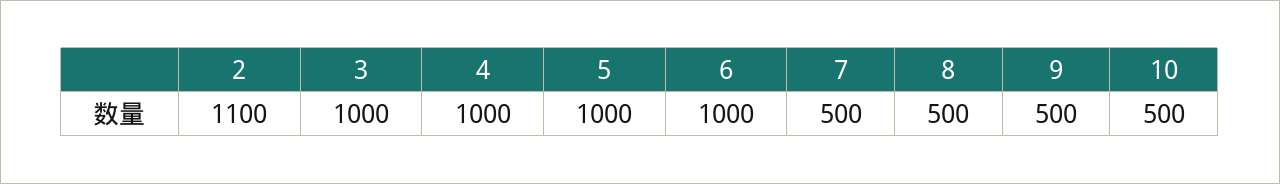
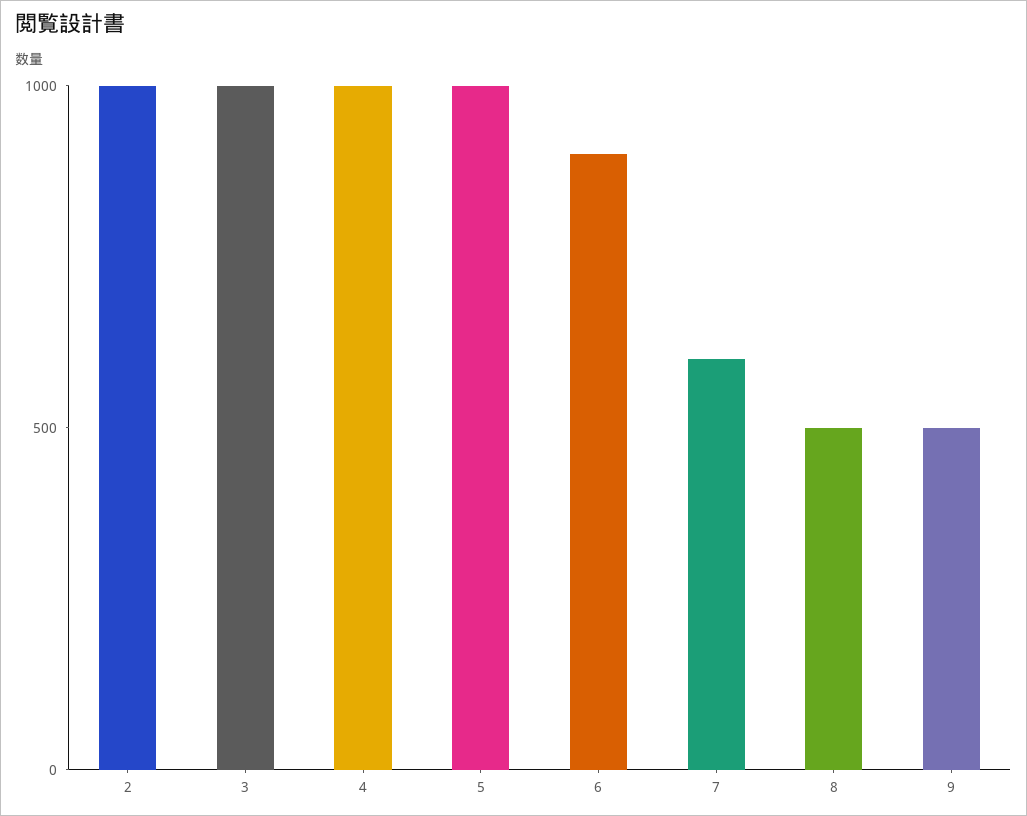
2: 1100 -> 1000
6: 1000 -> 900
7: 500 -> 600
10: 500 -> none

